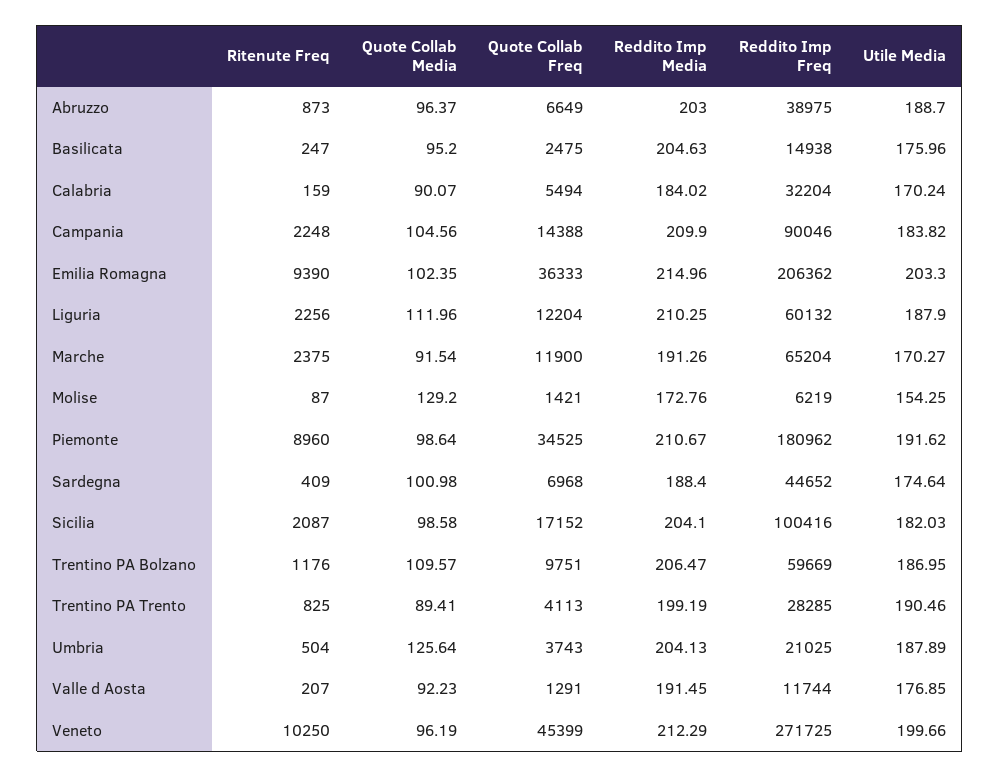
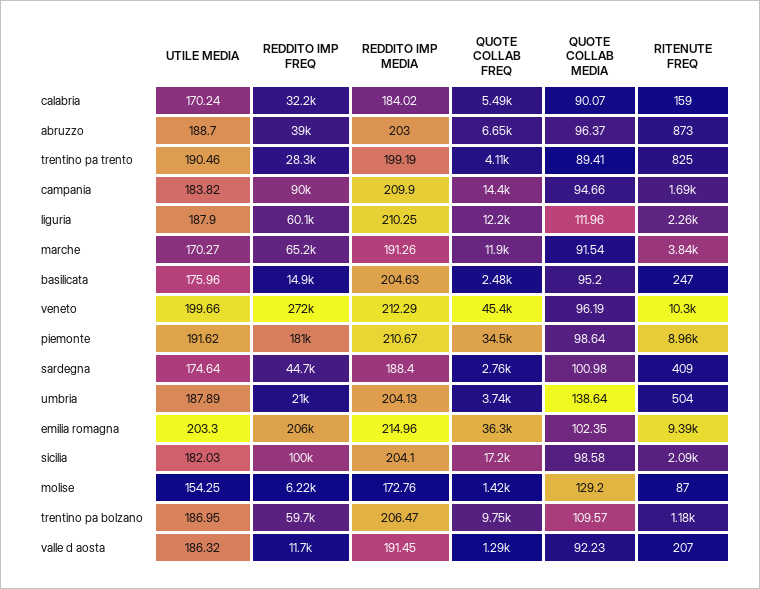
Ritenute Freq, Campania: 2248 -> 1690
Quote Collab Media, Campania: 104.56 -> 94.66
Ritenute Freq, Marche: 2375 -> 3840
Quote Collab Freq, Sardegna: 6968 -> 2760
Quote Collab Media, Umbria: 125.64 -> 138.64
Utile Media, Valle d Aosta: 176.85 -> 186.32

